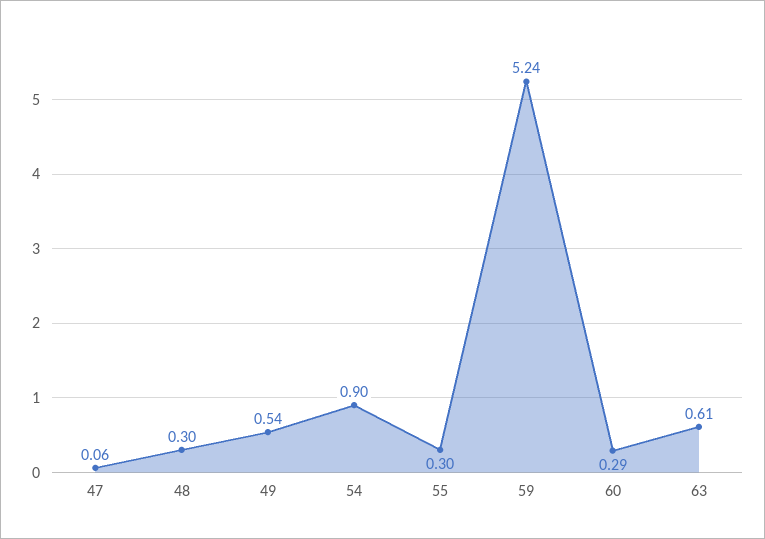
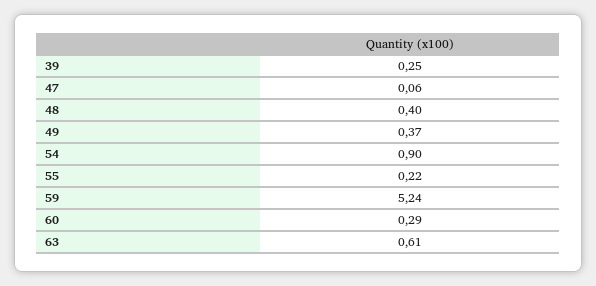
48: 0.3 -> 0.4
49: 0.54 -> 0.37
55: 0.3 -> 0.22
39: none -> 0.25

